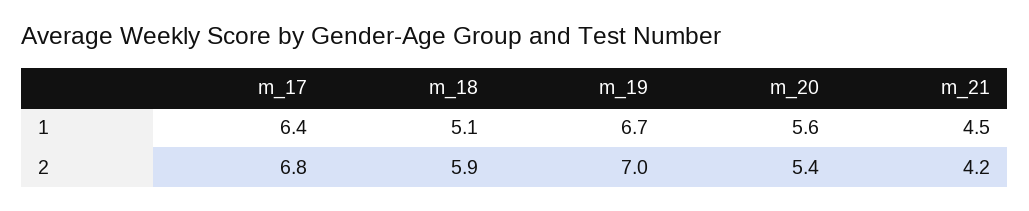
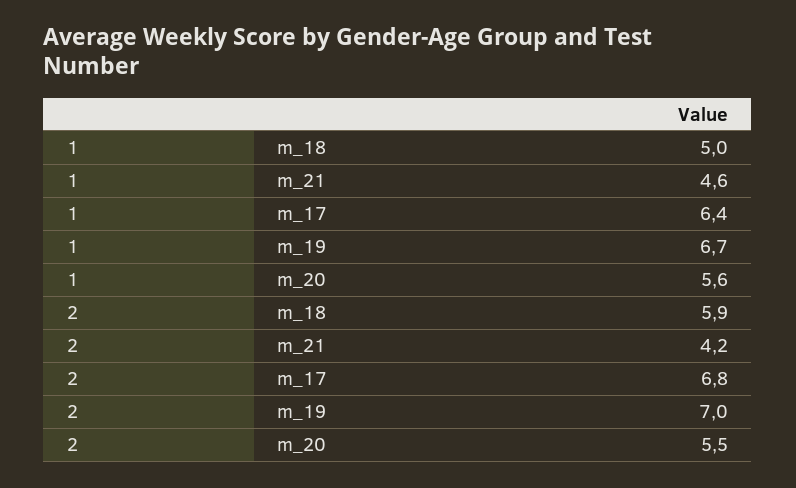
m_18, 1: 5.1 -> 5
m_21, 1: 4.5 -> 4.6
m_20, 2: 5.4 -> 5.5

